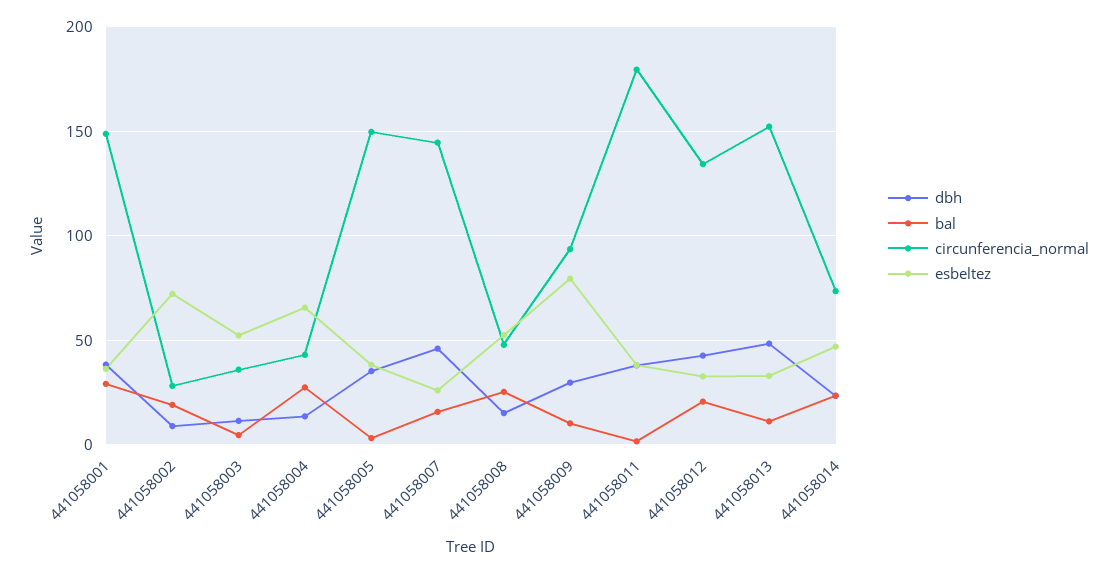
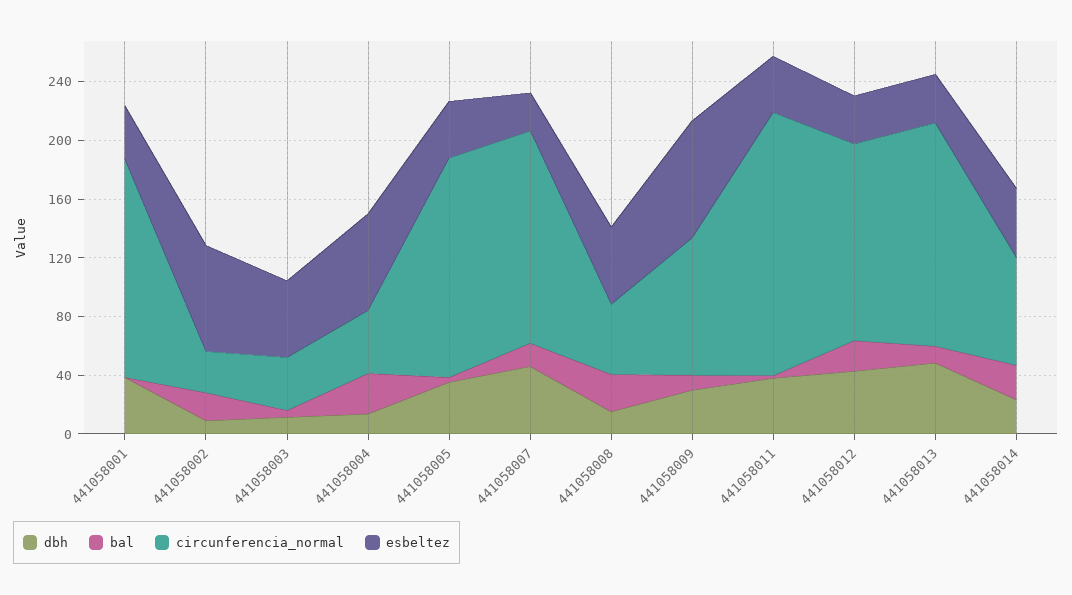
bal, 441058001: 30 -> 0

